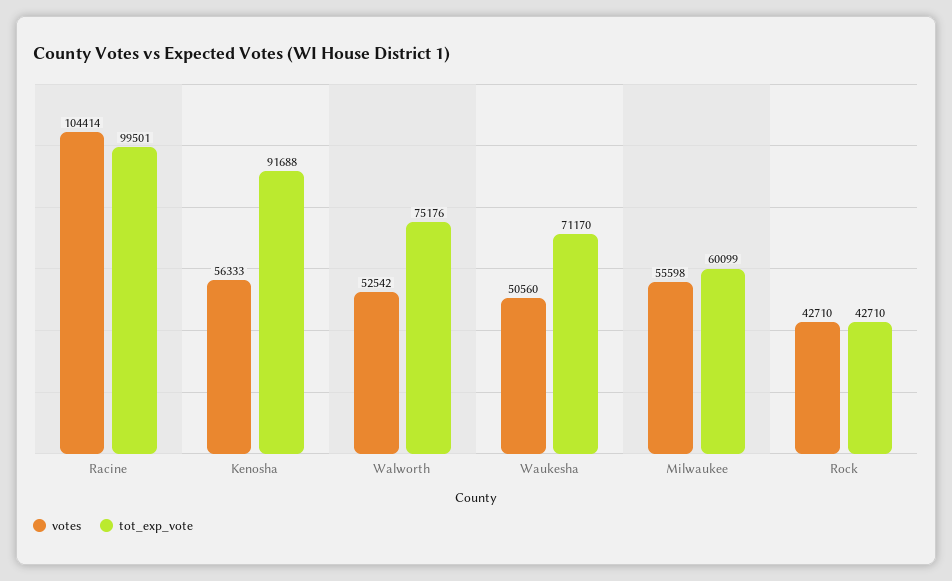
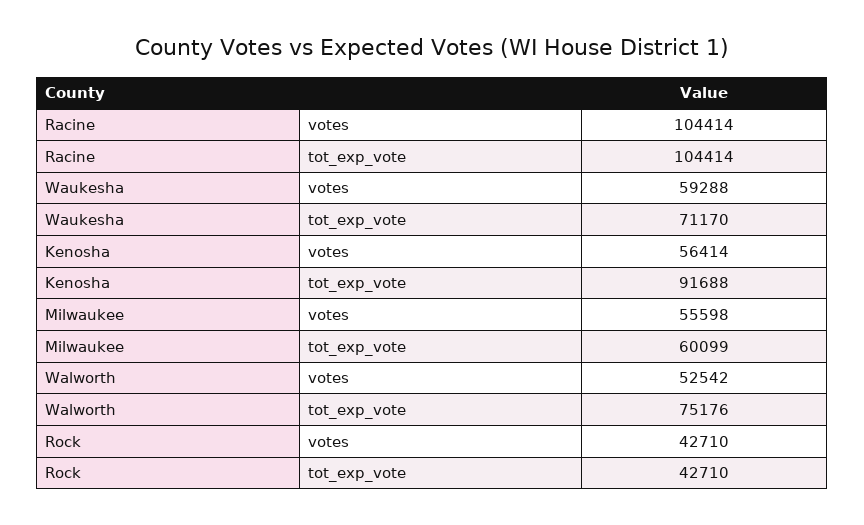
tot_exp_vote, Racine: 99501 -> 104414
votes, Kenosha: 56333 -> 56414
votes, Waukesha: 50560 -> 59288

